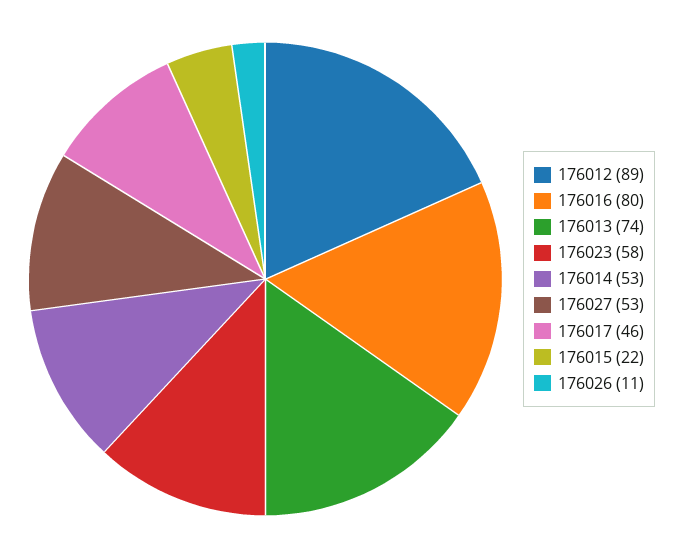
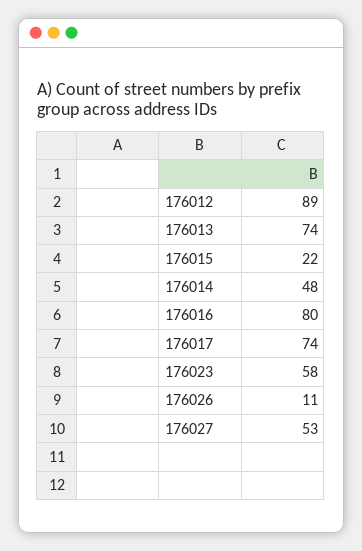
176014: 53 -> 48
176017: 46 -> 74

